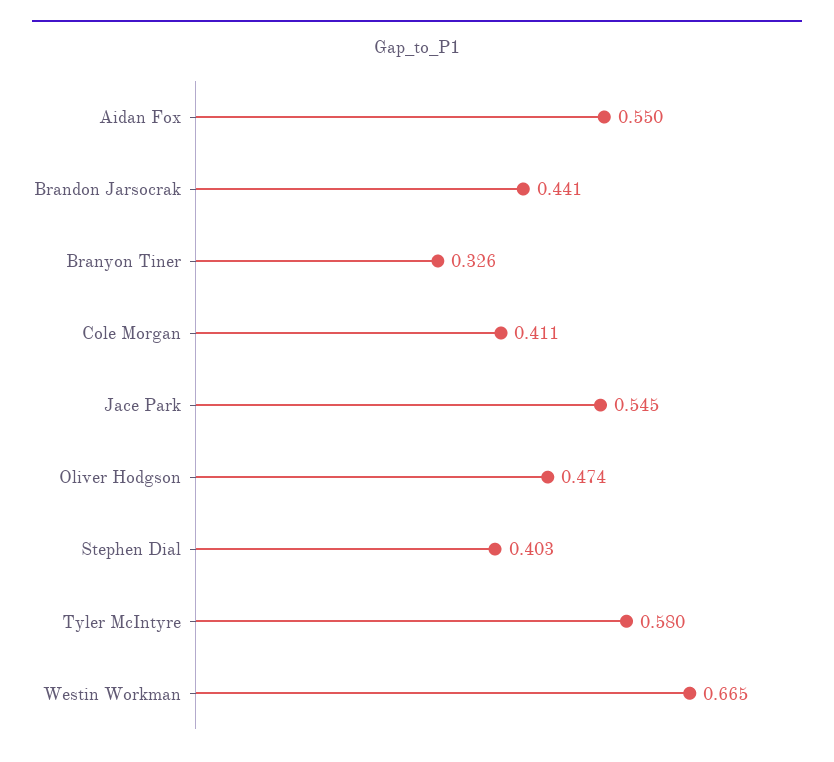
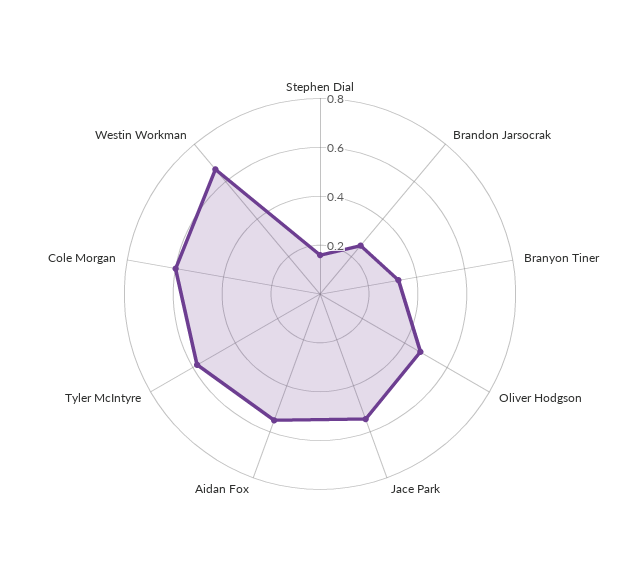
Brandon Jarsocrak: 0.441 -> 0.25
Cole Morgan: 0.411 -> 0.6
Stephen Dial: 0.403 -> 0.15

